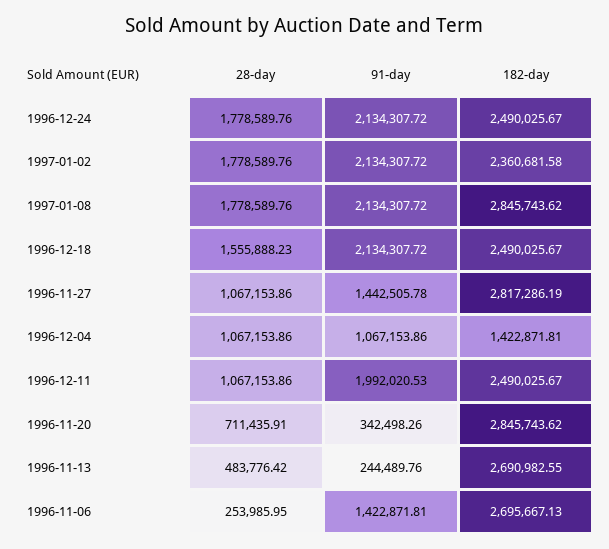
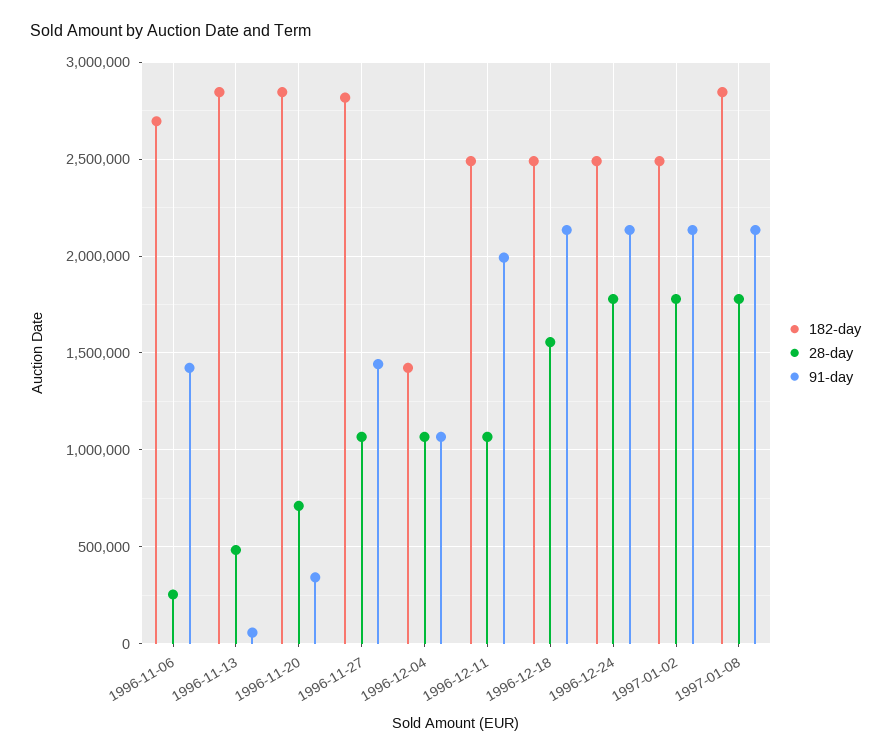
182-day, 1997-01-02: 2360681.58 -> 2500000
91-day, 1996-11-13: 244489.76 -> 50000
182-day, 1996-11-13: 2690982.55 -> 2850000

